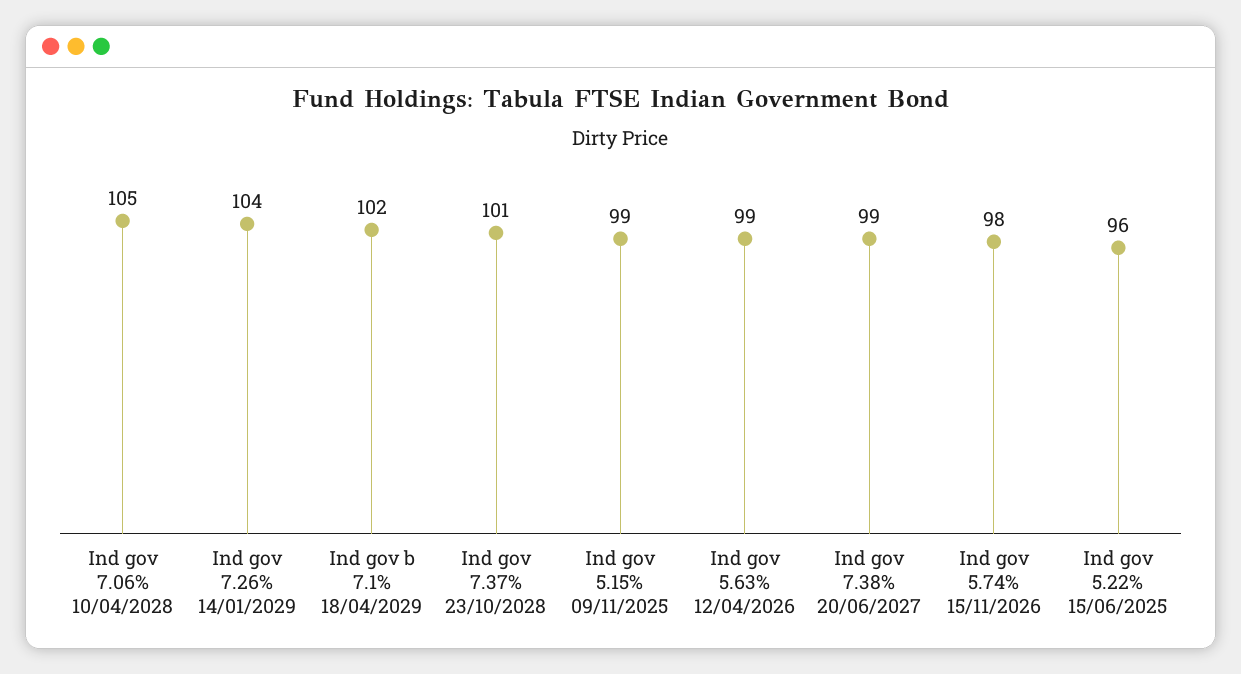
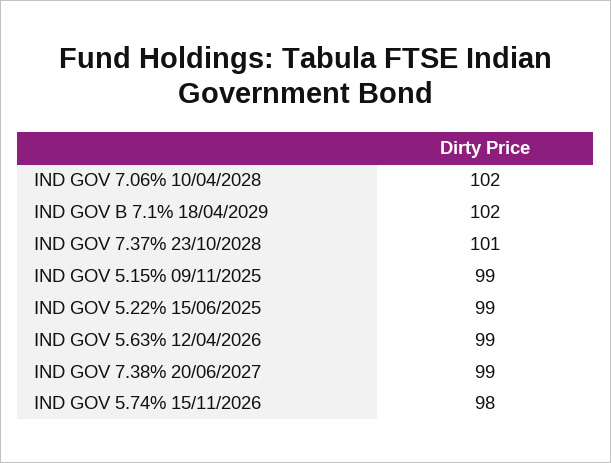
Ind gov 7.06% 10/04/2028: 105 -> 102
Ind gov 7.26% 14/01/2029: 104 -> none
Ind gov 5.22% 15/06/2025: 96 -> 99

